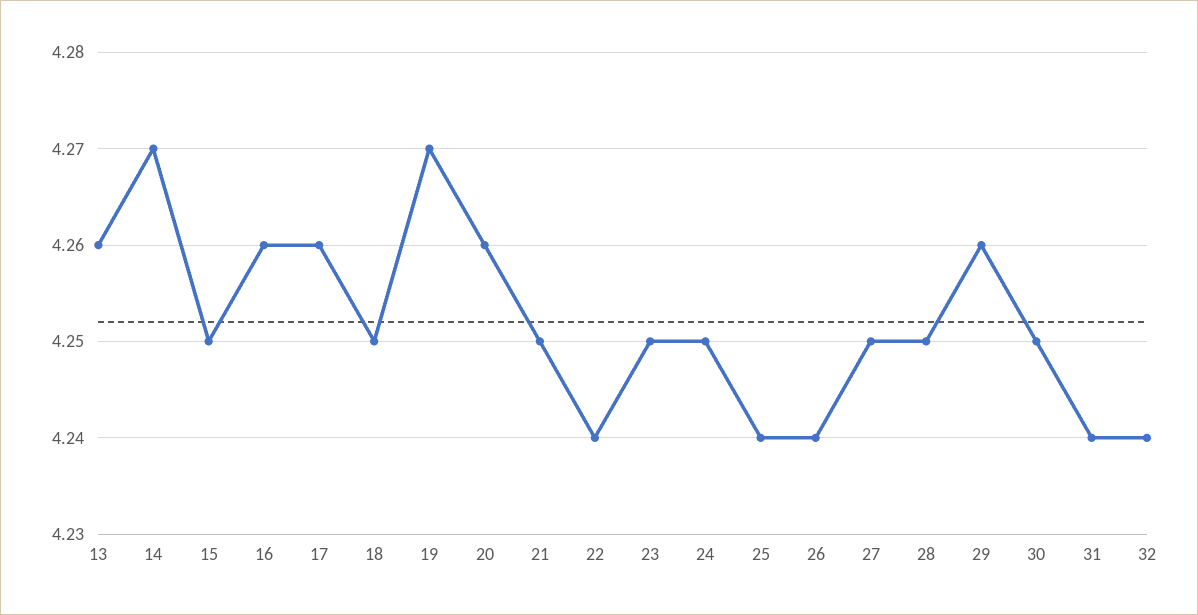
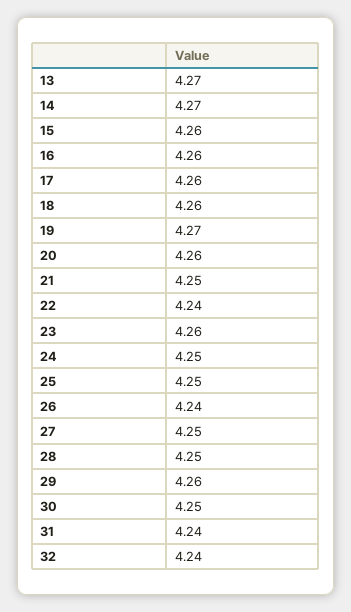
13: 4.26 -> 4.27
15: 4.25 -> 4.26
18: 4.25 -> 4.26
23: 4.25 -> 4.26
25: 4.24 -> 4.25

